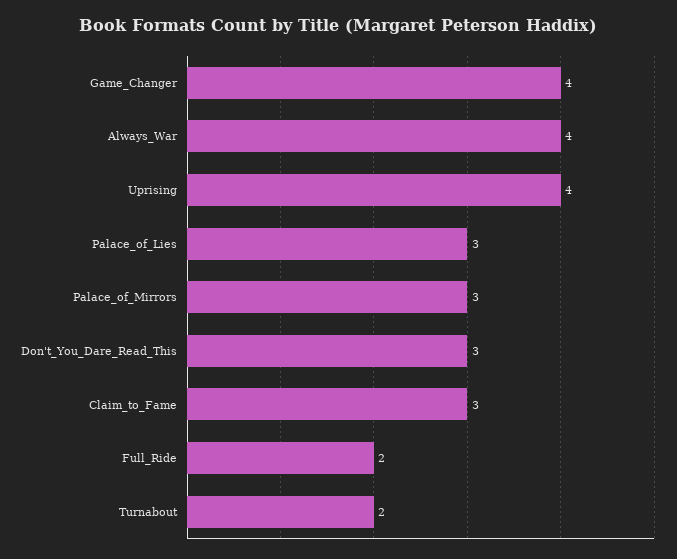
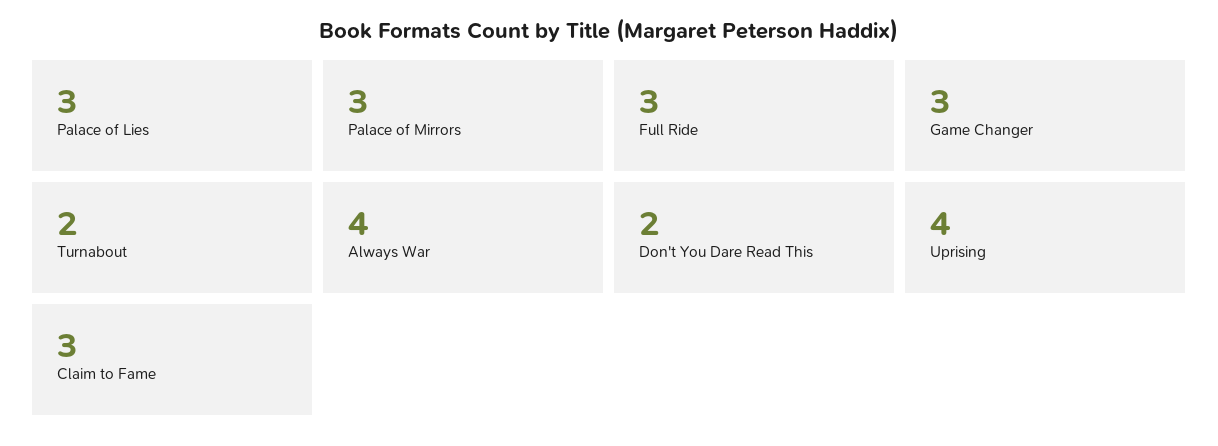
Game_Changer: 4 -> 3
Don't_You_Dare_Read_This: 3 -> 2
Full_Ride: 2 -> 3

